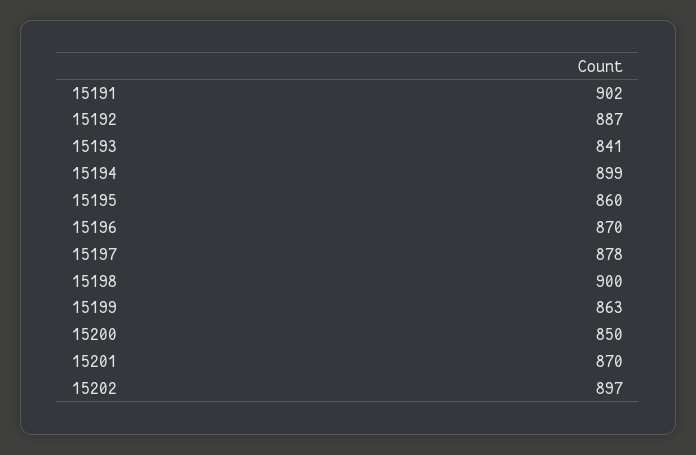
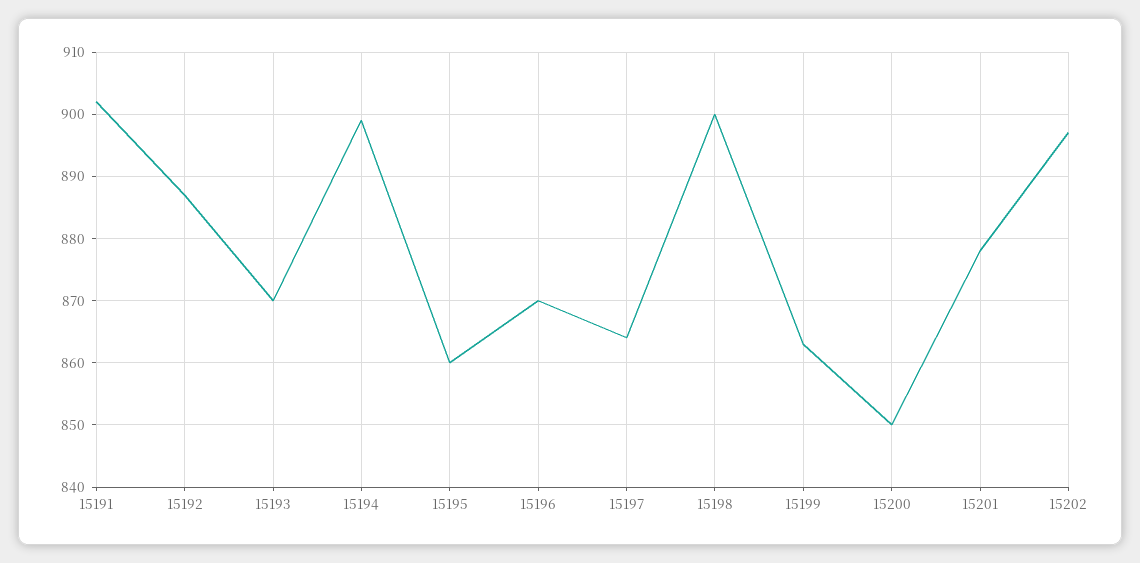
15193: 841 -> 870
15197: 878 -> 864
15201: 870 -> 878

